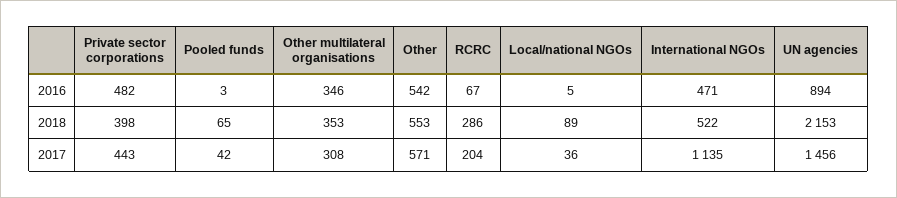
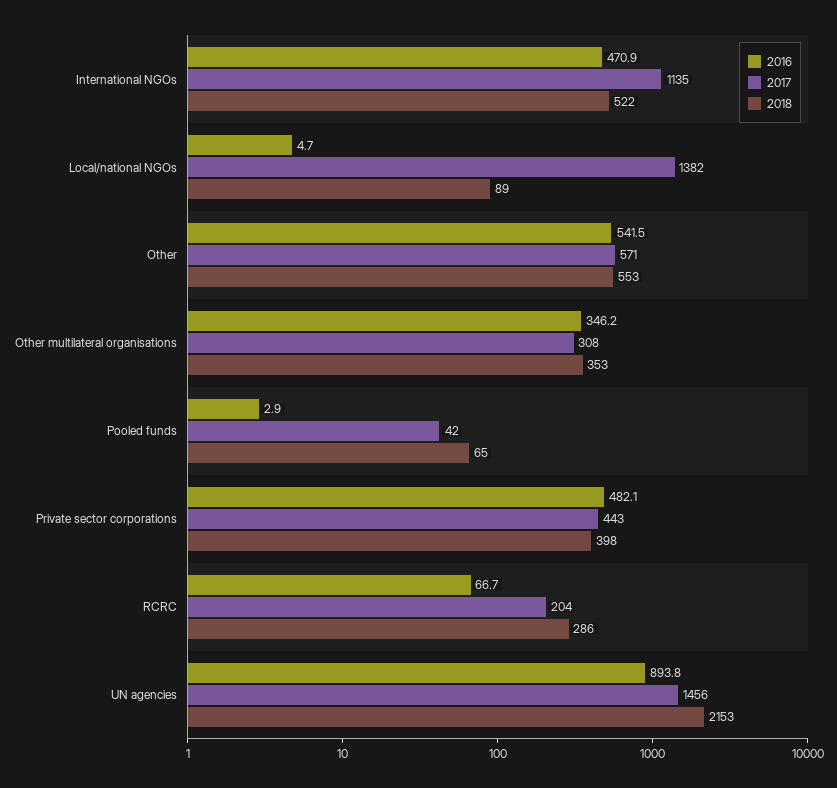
2017, Local/national NGOs: 36 -> 1382

